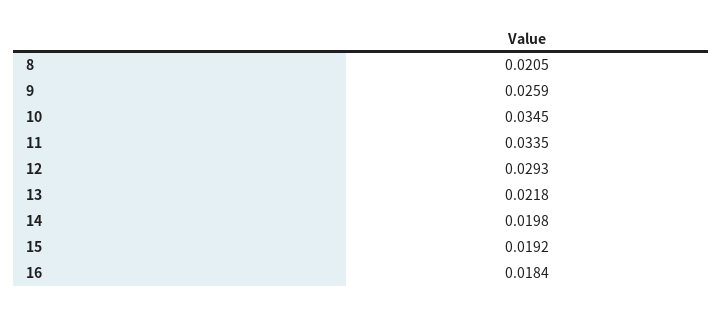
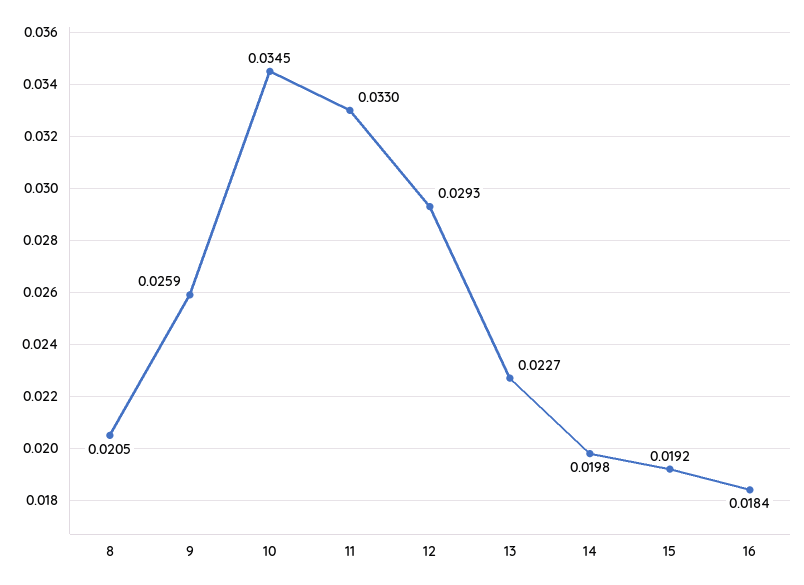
11: 0.0335 -> 0.033
13: 0.0218 -> 0.0227

